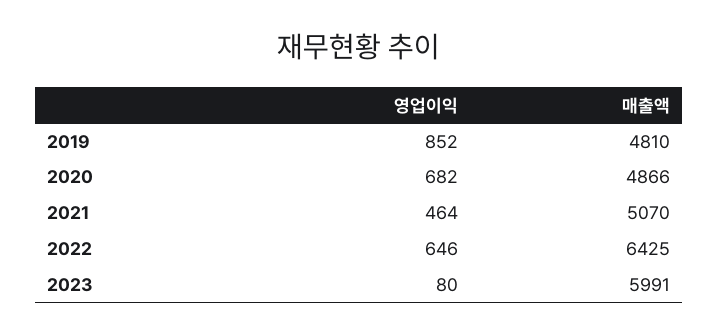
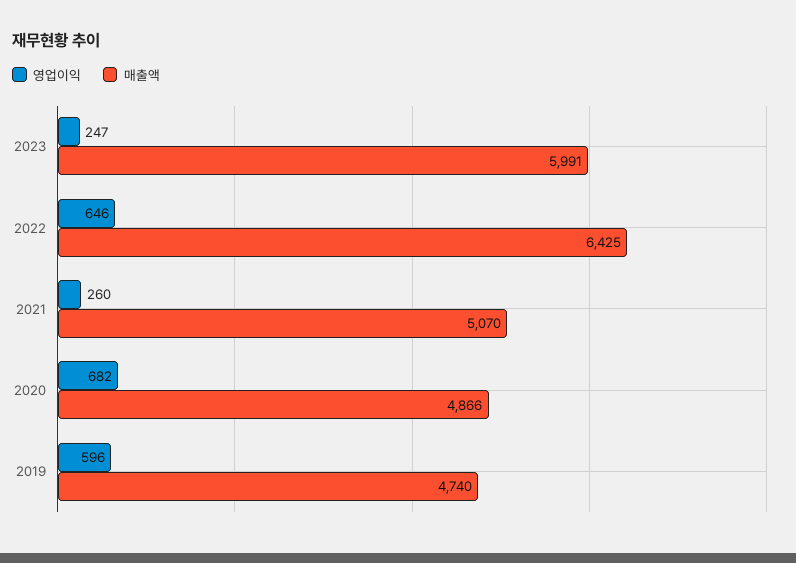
영업이익, 2019: 852 -> 596
매출액, 2019: 4810 -> 4740
영업이익, 2021: 464 -> 260
영업이익, 2023: 80 -> 247

